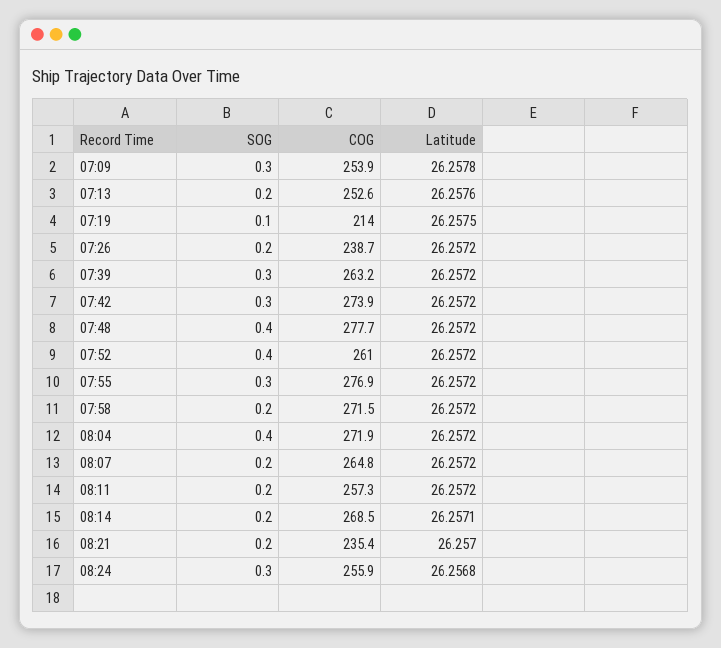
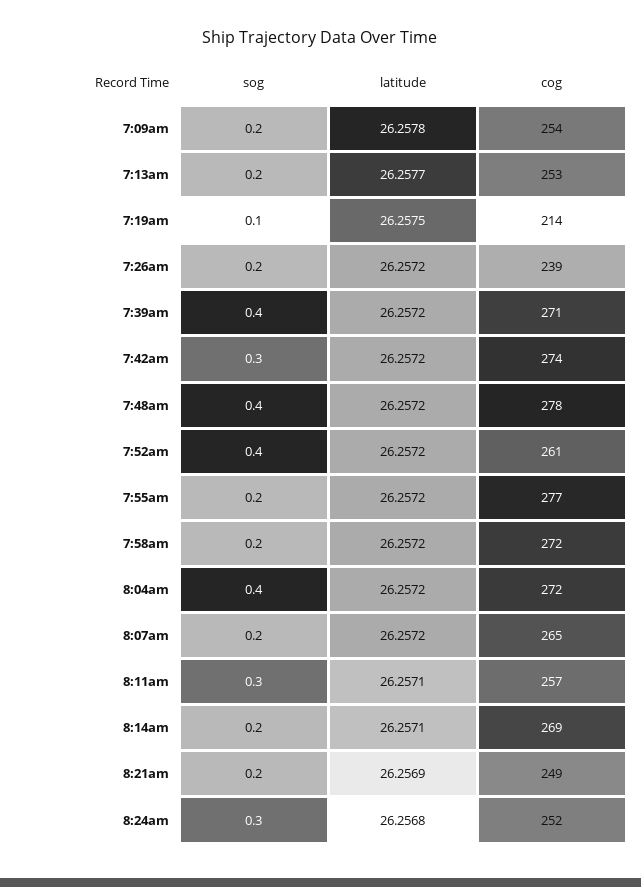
SOG, 07:09: 0.3 -> 0.2
Latitude, 07:13: 26.2576 -> 26.2577
SOG, 07:39: 0.3 -> 0.4
COG, 07:39: 263.2 -> 271
SOG, 07:55: 0.3 -> 0.2
SOG, 08:11: 0.2 -> 0.3
Latitude, 08:11: 26.2572 -> 26.2571
COG, 08:21: 235.4 -> 249
Latitude, 08:21: 26.257 -> 26.2569
COG, 08:24: 255.9 -> 252

